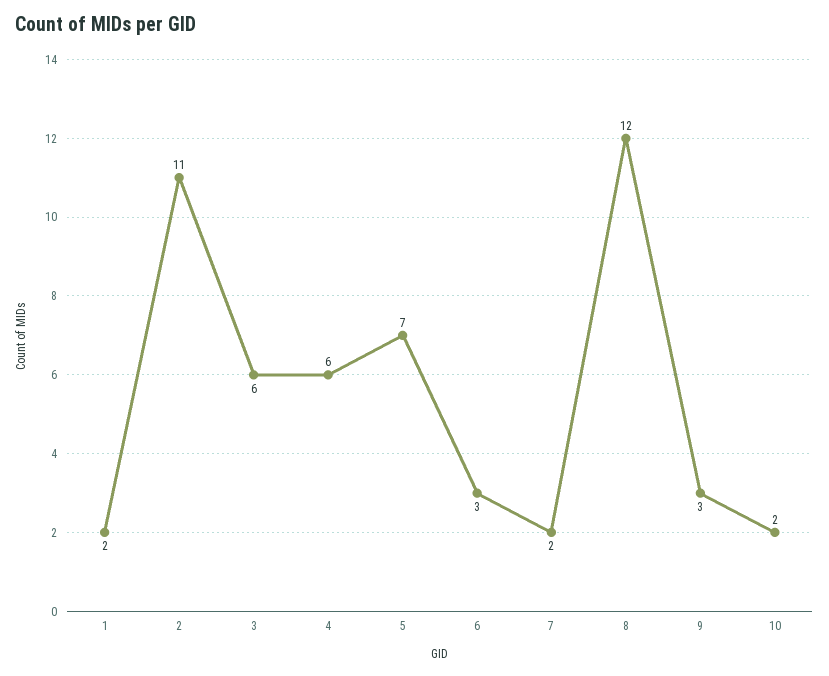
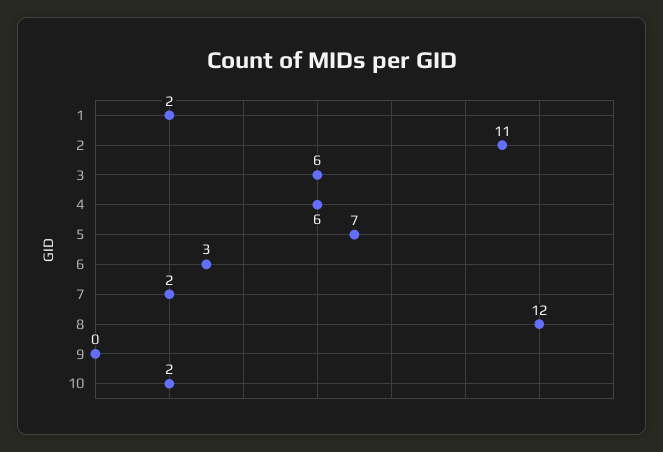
9: 3 -> 0

